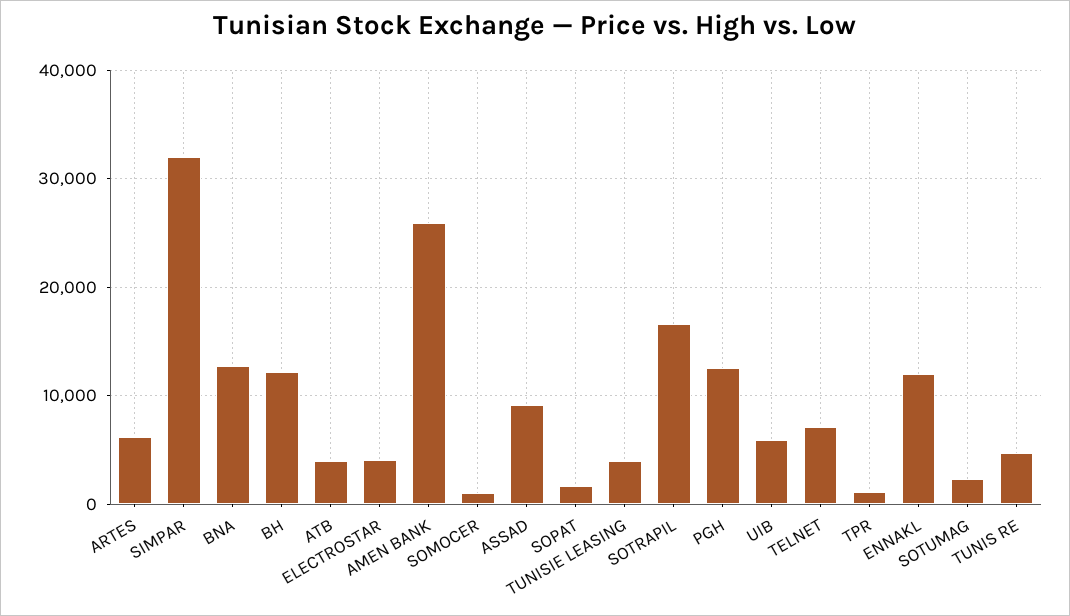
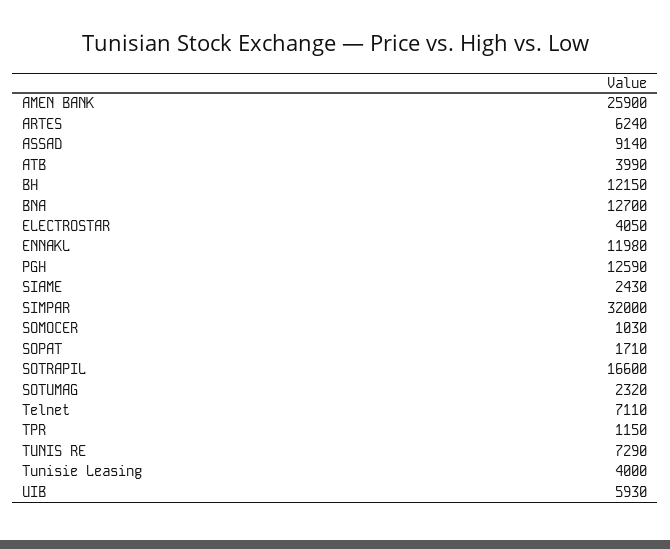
TUNIS RE: 5000 -> 7290
SIAME: none -> 2430

